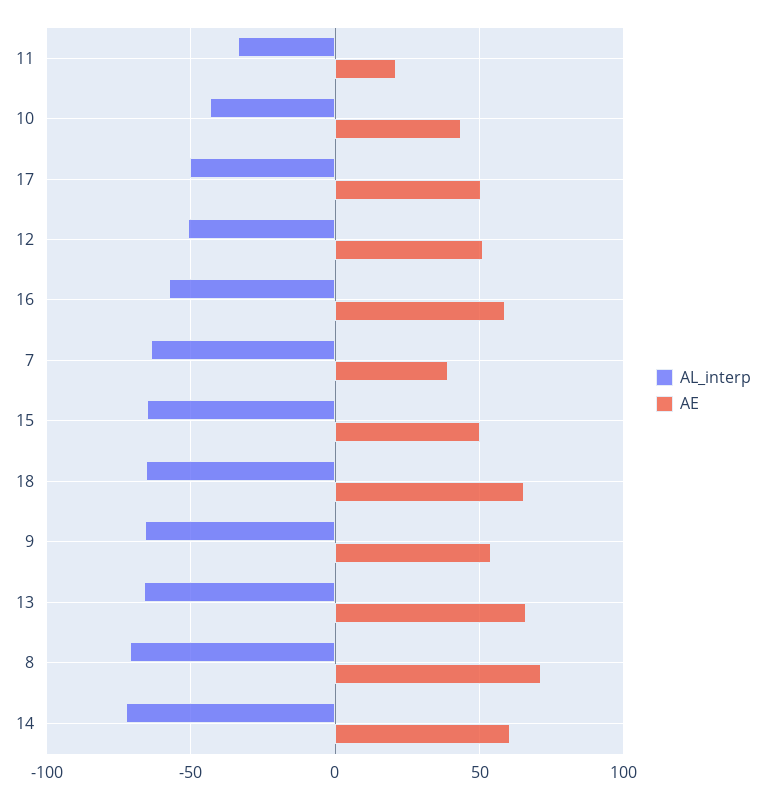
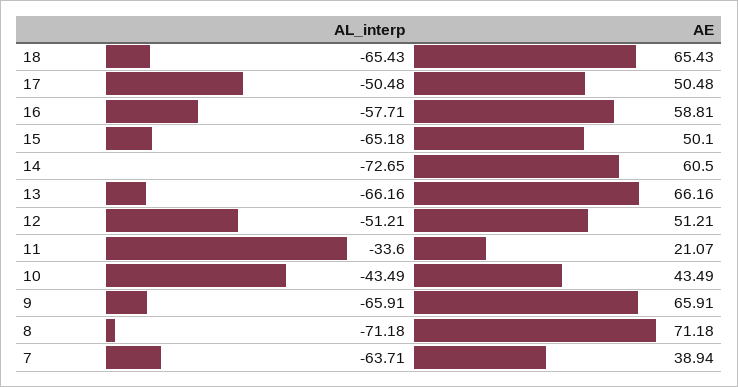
AE, 9: 55 -> 65.91

